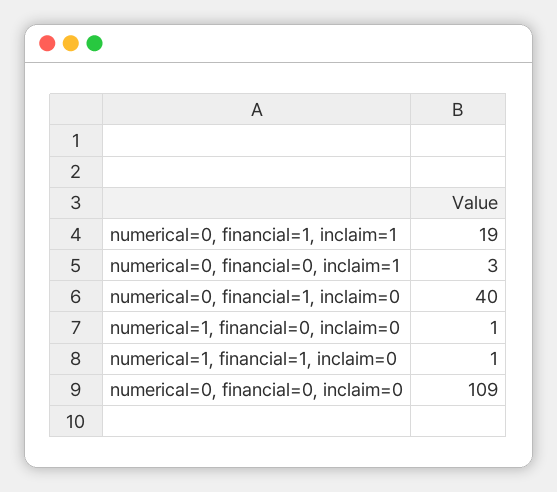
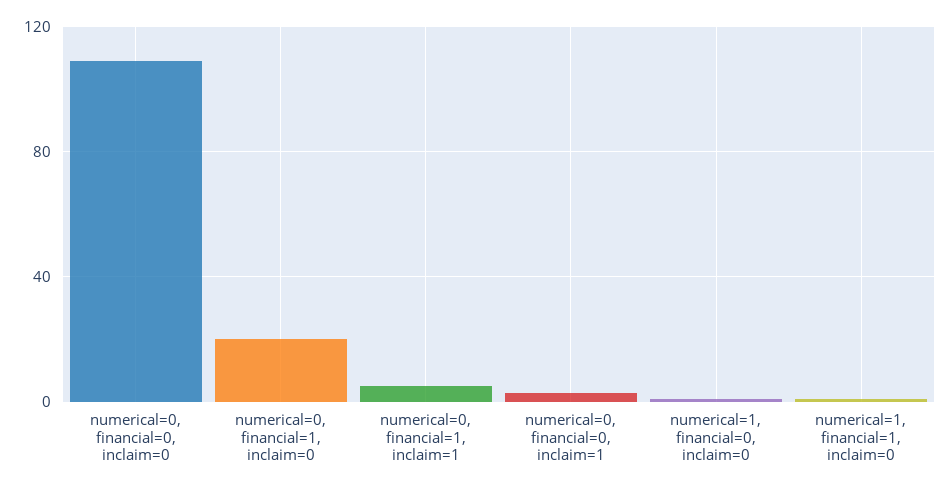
numerical=0, financial=1, inclaim=1: 19 -> 5
numerical=0, financial=1, inclaim=0: 40 -> 20

